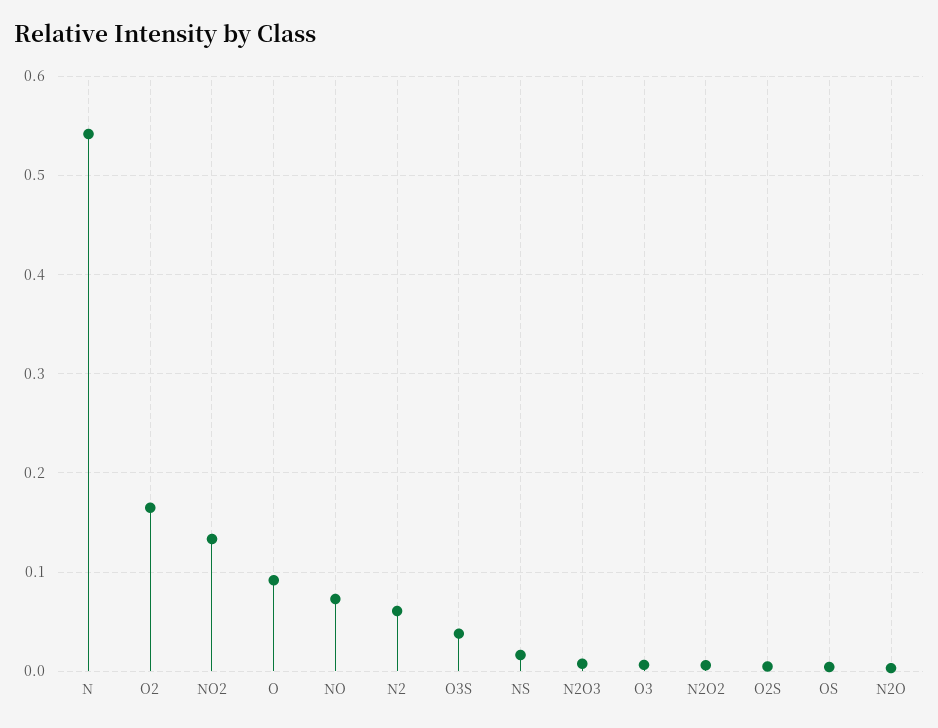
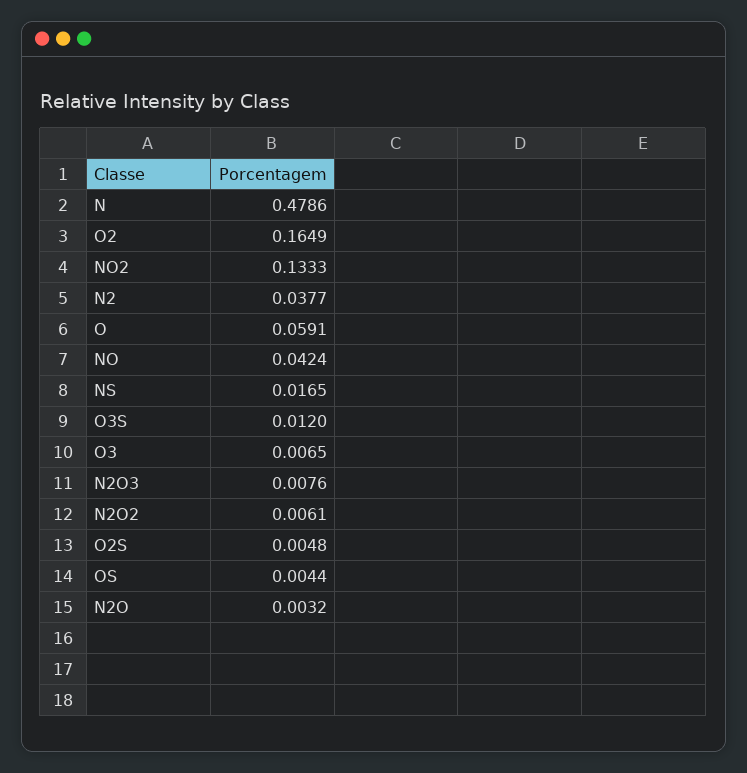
N: 0.54 -> 0.4786
O: 0.09 -> 0.0591
NO: 0.07 -> 0.0424
N2: 0.06 -> 0.0377
O3S: 0.04 -> 0.012

